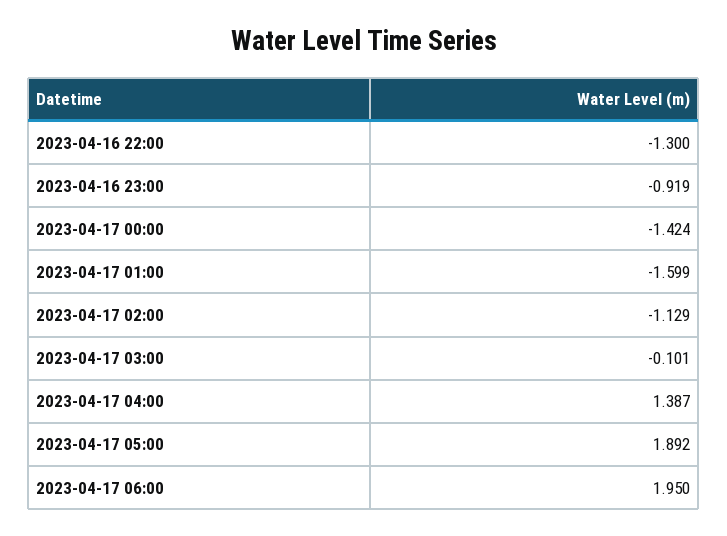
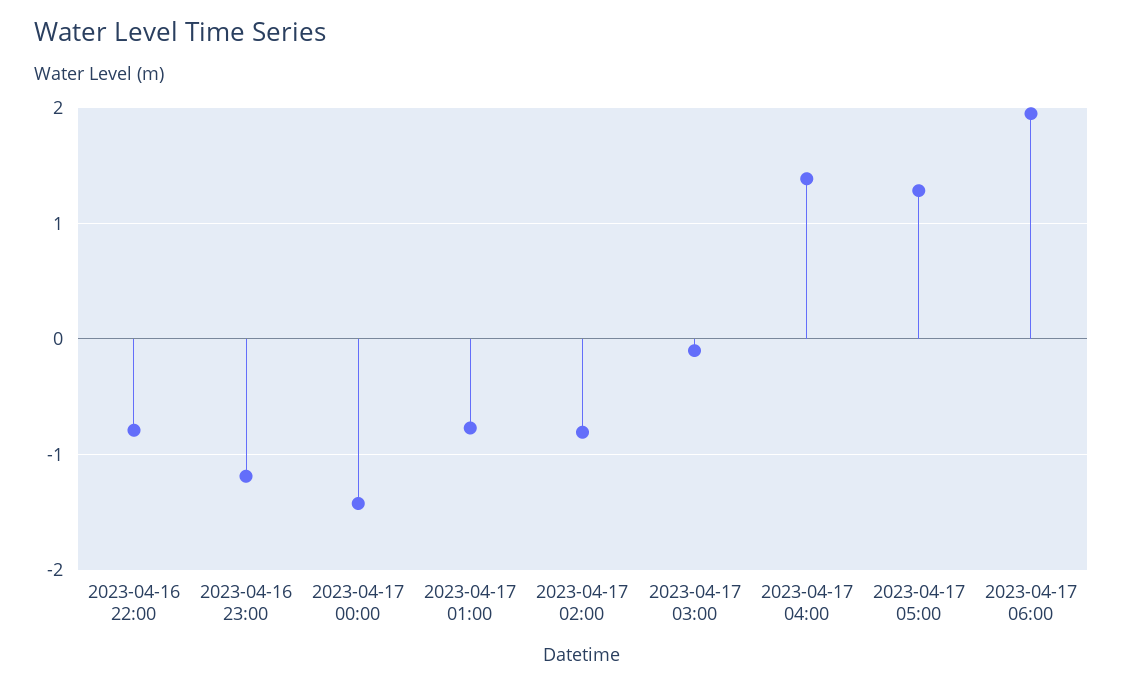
2023-04-16 22:00: -1.3 -> -0.8
2023-04-16 23:00: -0.919 -> -1.2
2023-04-17 01:00: -1.599 -> -0.8
2023-04-17 02:00: -1.129 -> -0.8
2023-04-17 05:00: 1.892 -> 1.3

